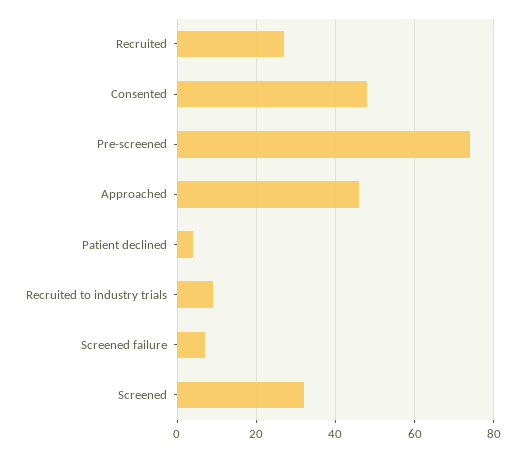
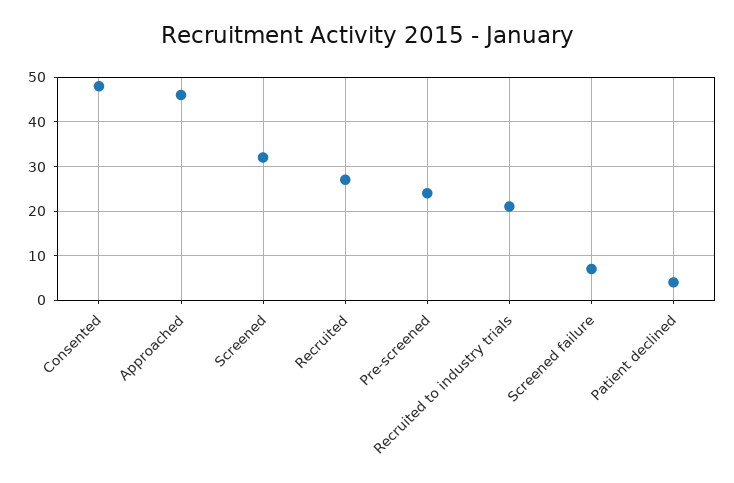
Pre-screened: 75 -> 25
Recruited to industry trials: 10 -> 20

